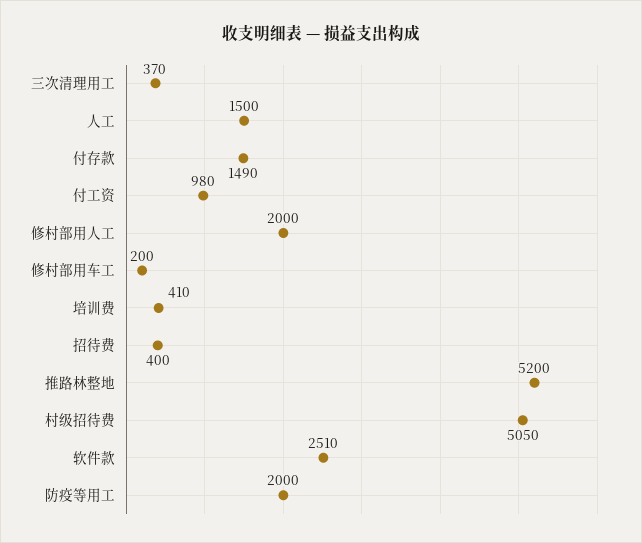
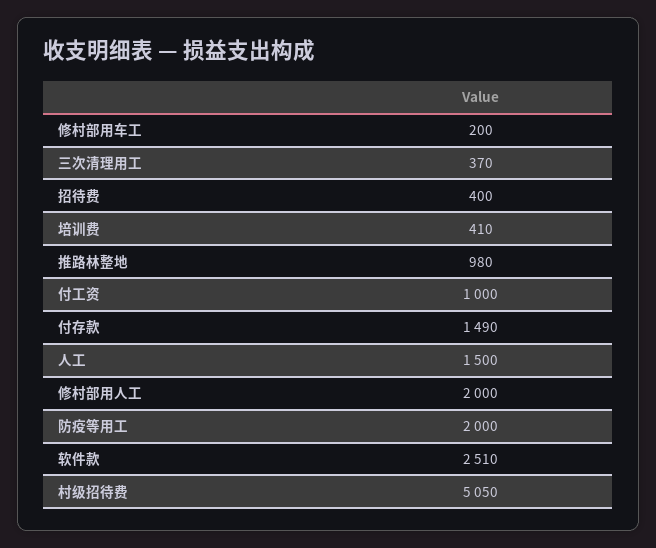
付工资: 980 -> 1000
推路林整地: 5200 -> 980

